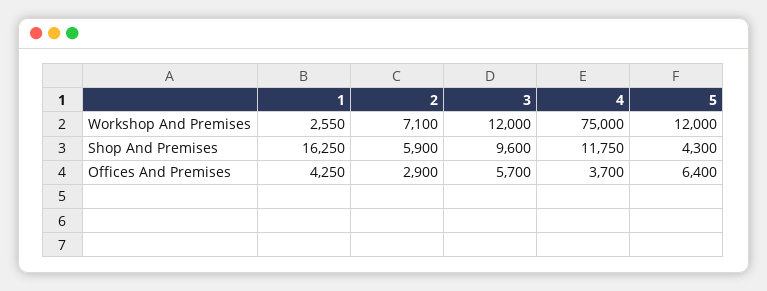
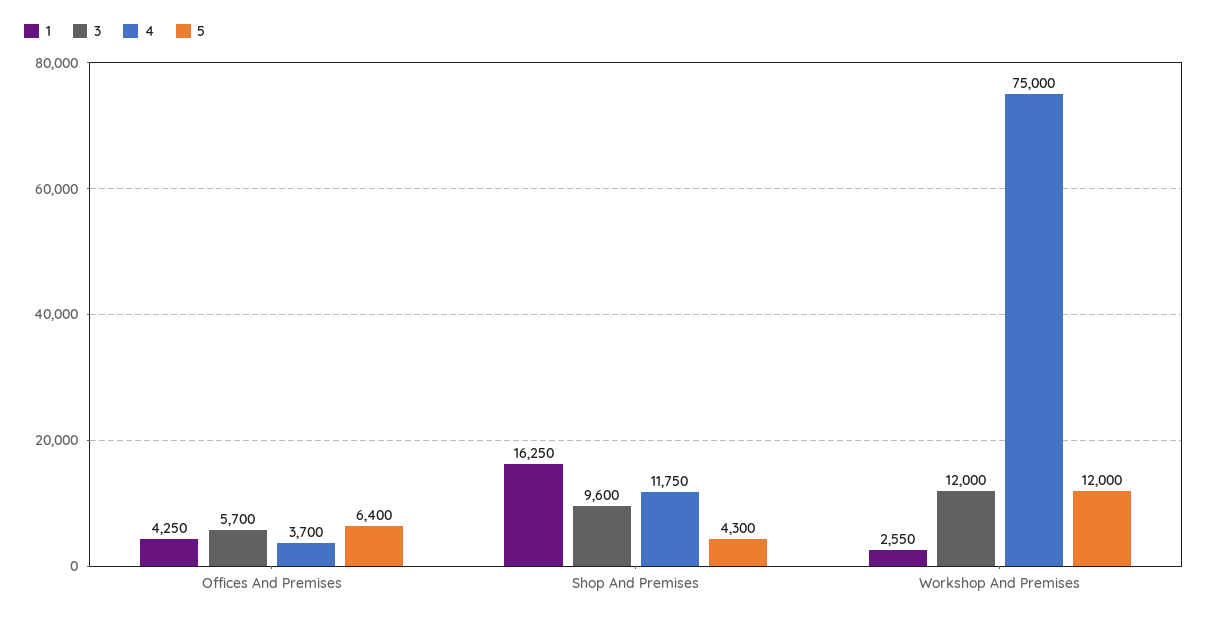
2, Workshop And Premises: 7100 -> none
2, Shop And Premises: 5900 -> none
2, Offices And Premises: 2900 -> none

